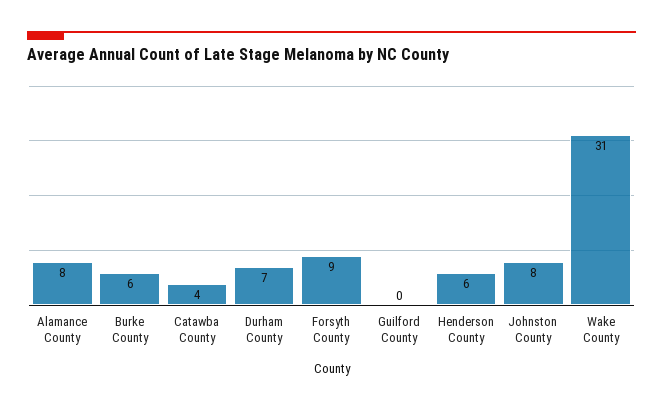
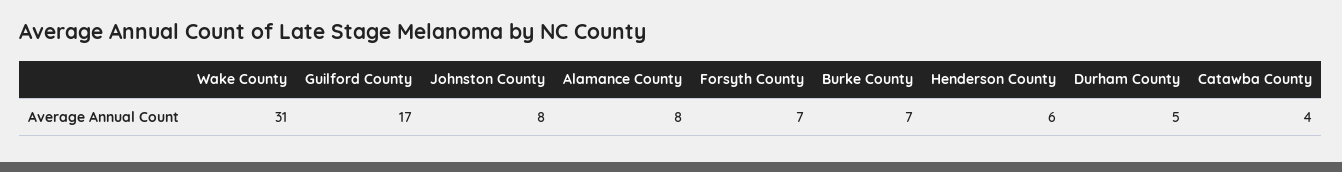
Burke County: 6 -> 7
Durham County: 7 -> 5
Forsyth County: 9 -> 7
Guilford County: 0 -> 17

